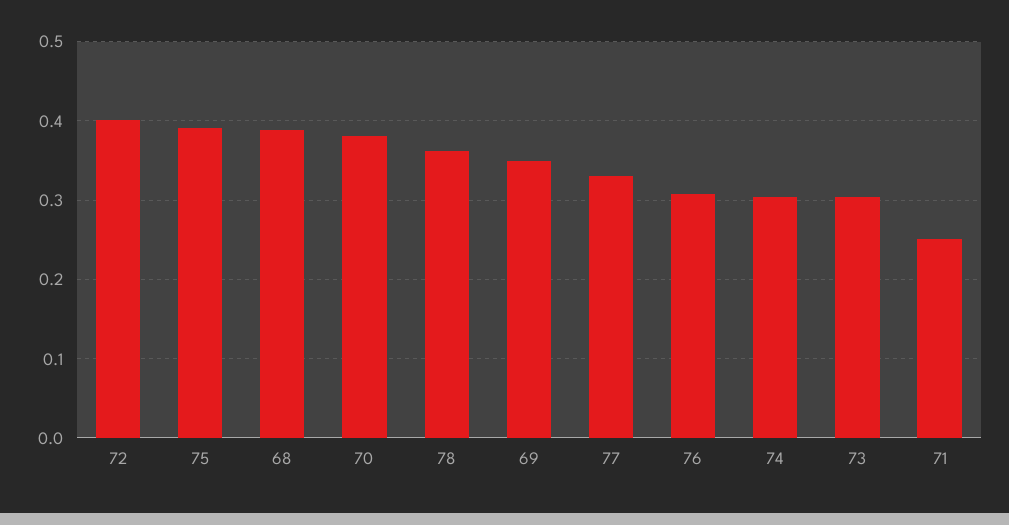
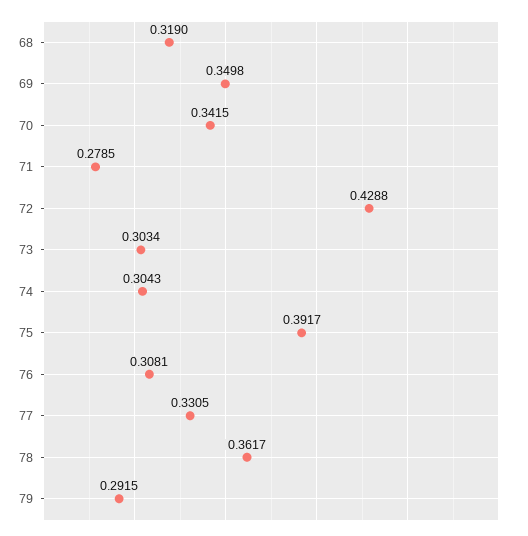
72: 0.4 -> 0.4288
68: 0.39 -> 0.319
70: 0.38 -> 0.3415
71: 0.25 -> 0.2785
79: none -> 0.2915

